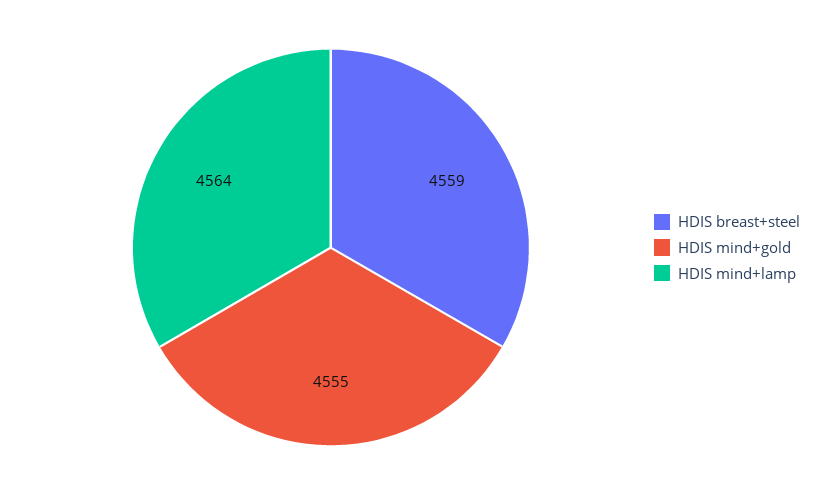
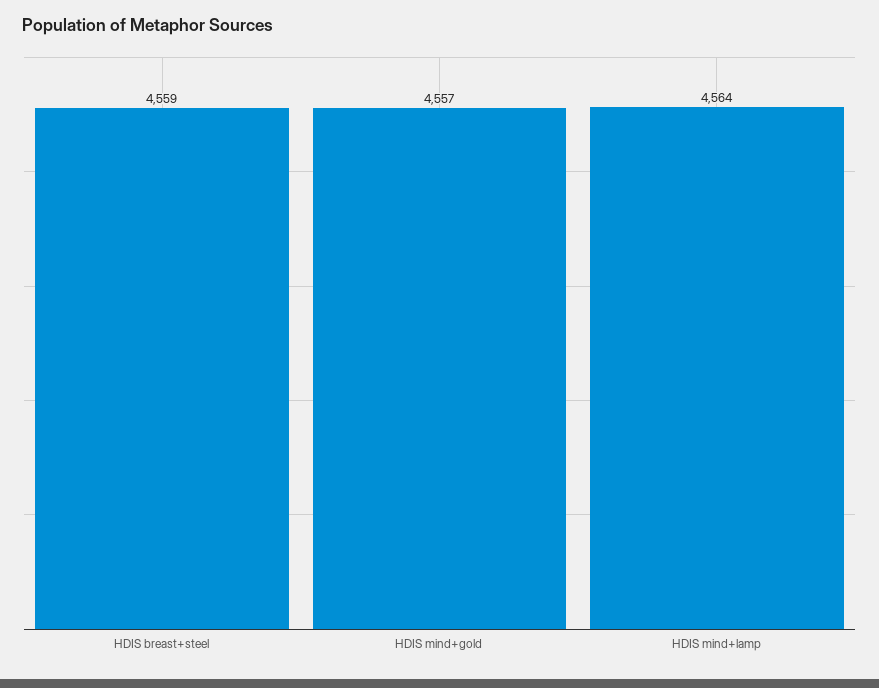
HDIS mind+gold: 4555 -> 4557

